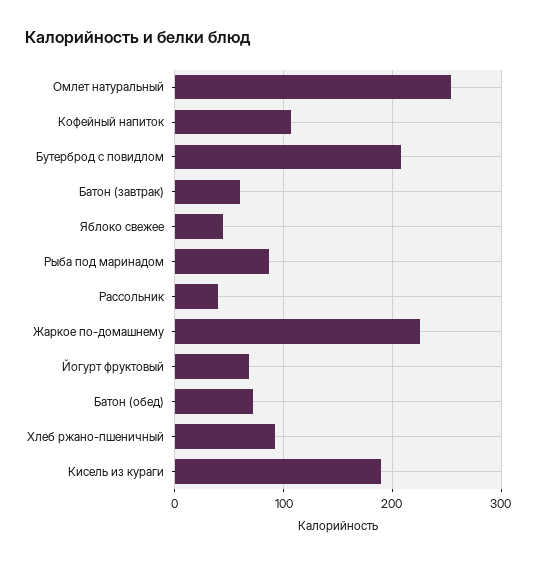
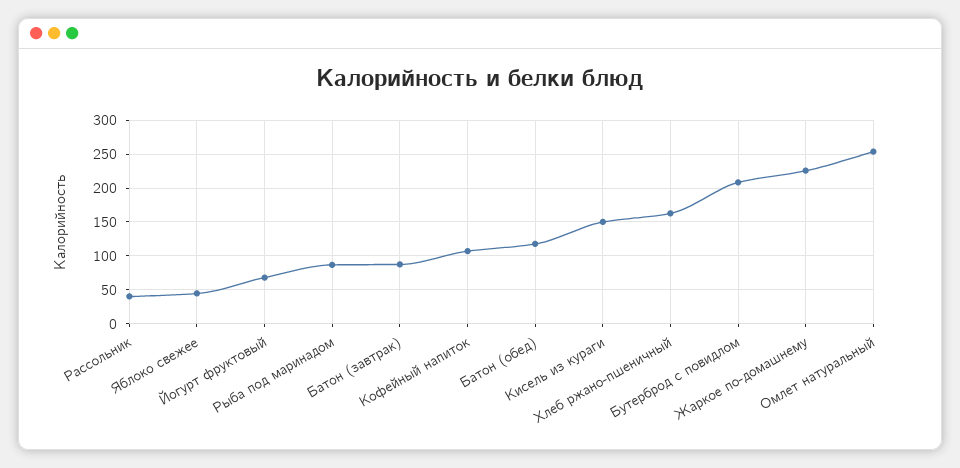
Батон (завтрак): 60 -> 90
Батон (обед): 70 -> 120
Хлеб ржано-пшеничный: 90 -> 160
Кисель из кураги: 190 -> 150

